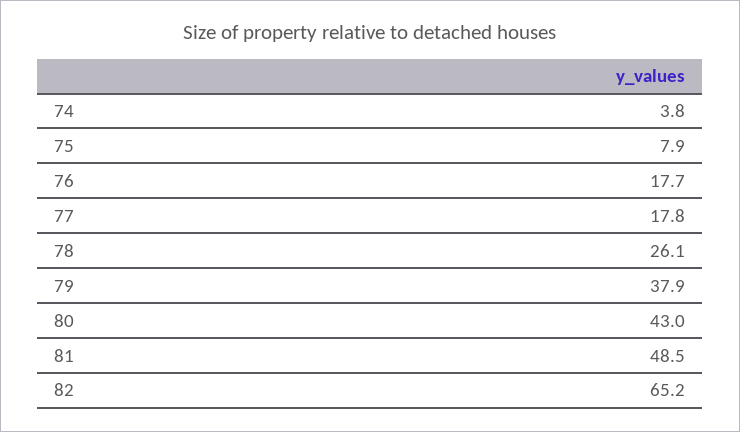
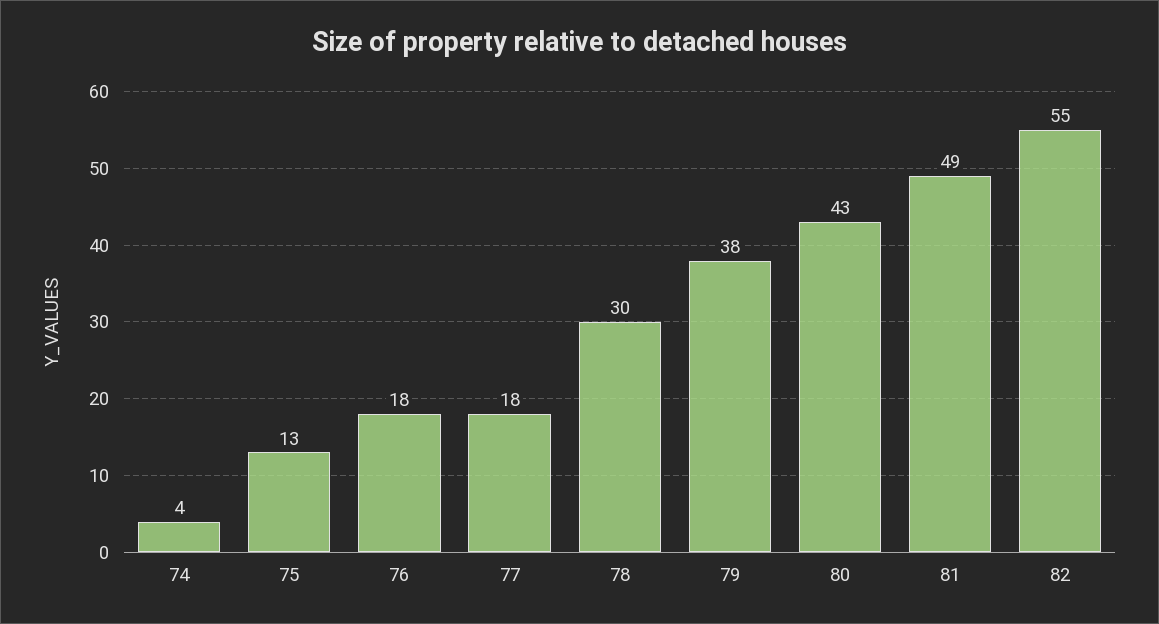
75: 7.9 -> 13
78: 26.1 -> 30
82: 65.2 -> 55

